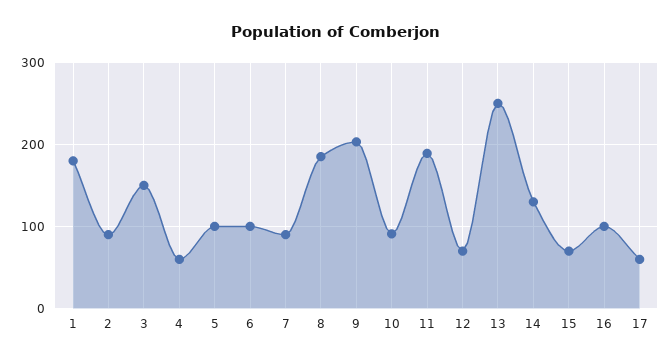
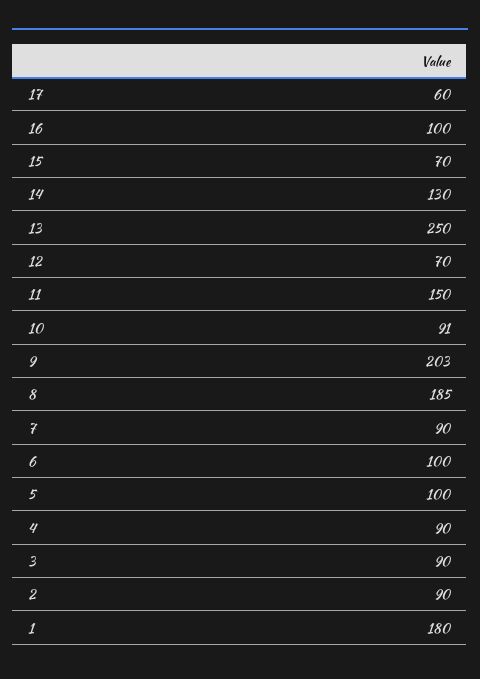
3: 150 -> 90
4: 60 -> 90
11: 190 -> 150

